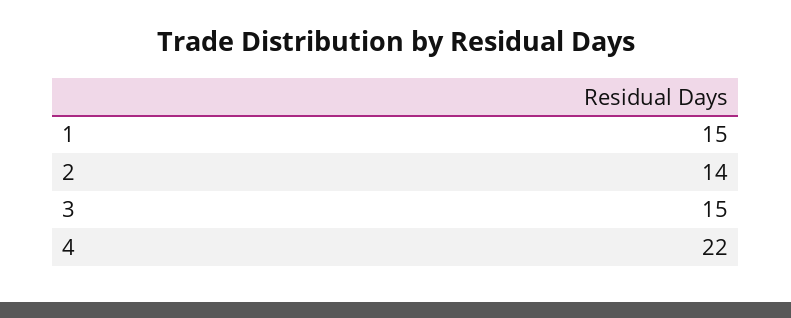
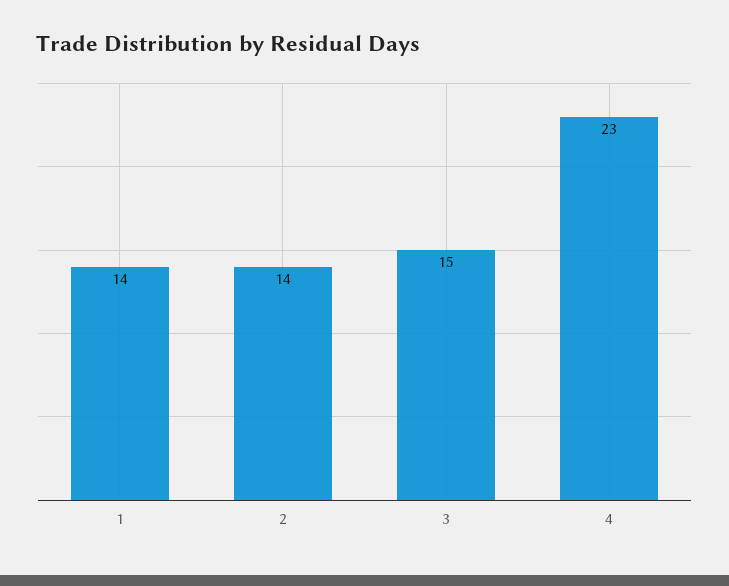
1: 15 -> 14
4: 22 -> 23

